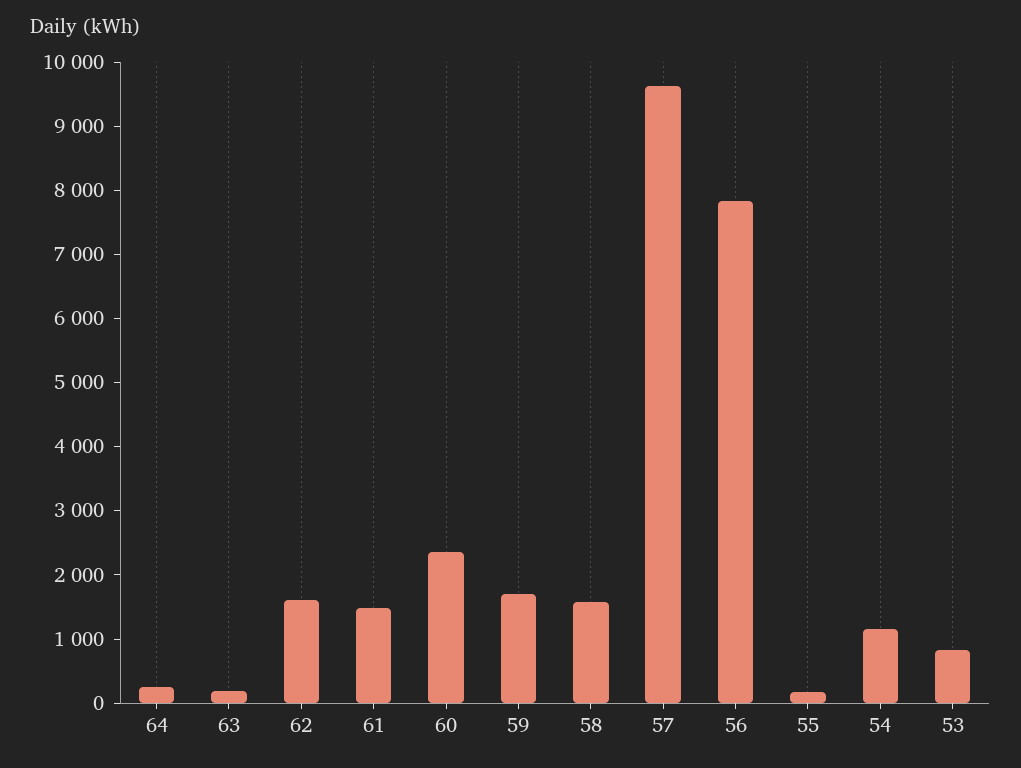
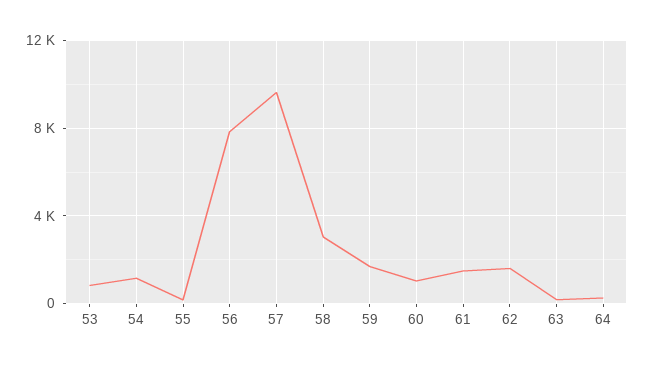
60: 2400 -> 1000
58: 1600 -> 3000

